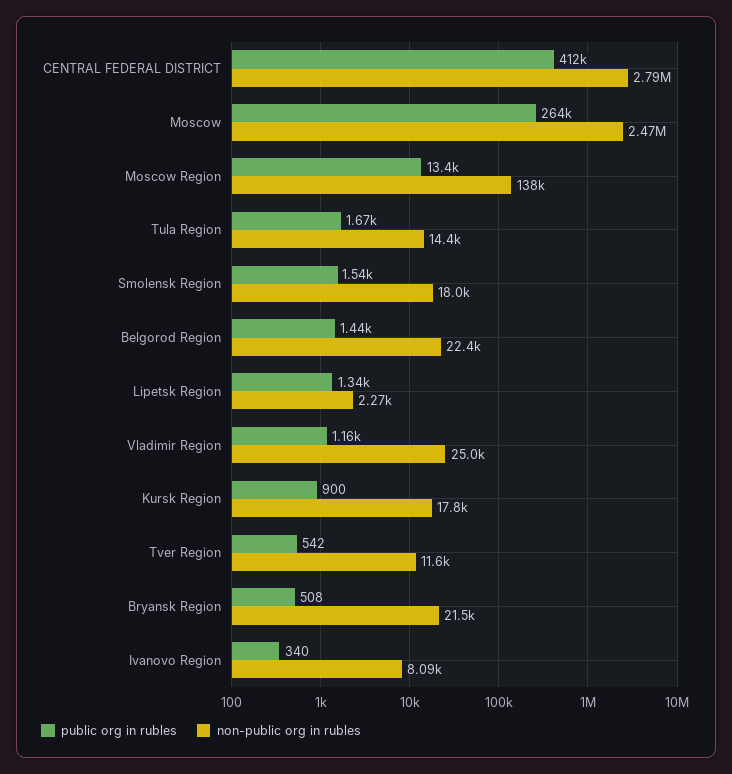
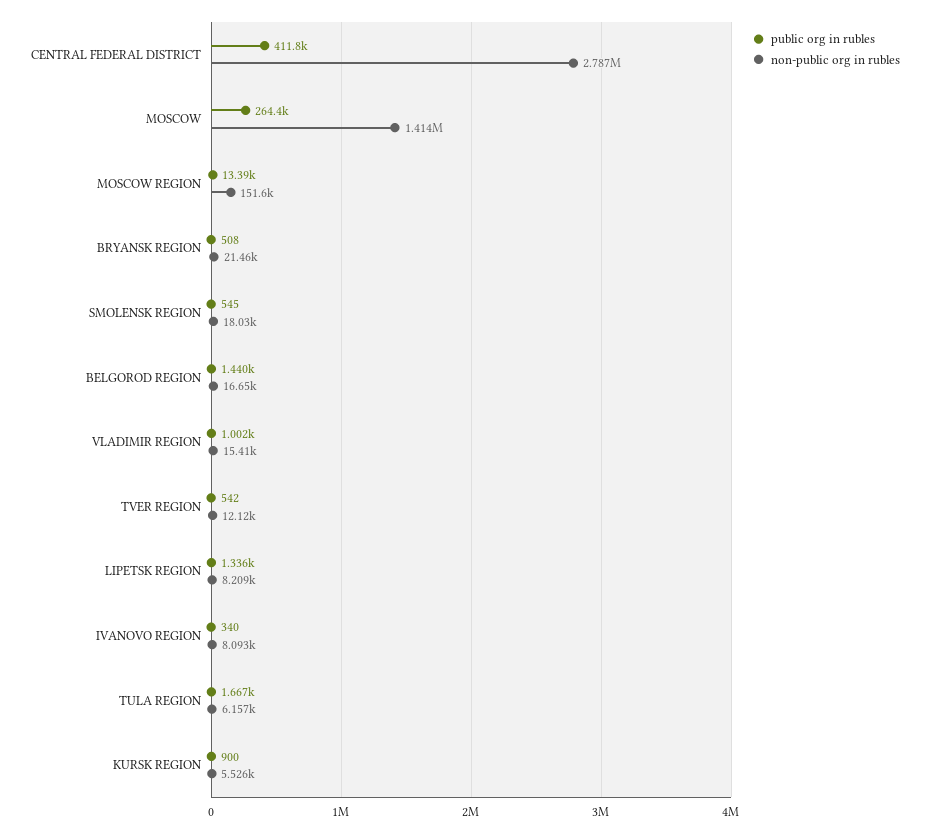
non-public org in rubles, Moscow: 2470000 -> 1414000
non-public org in rubles, Moscow Region: 138000 -> 151600
non-public org in rubles, Tula Region: 14400 -> 6157
public org in rubles, Smolensk Region: 1540 -> 545
non-public org in rubles, Belgorod Region: 22400 -> 16650
non-public org in rubles, Lipetsk Region: 2270 -> 8209
public org in rubles, Vladimir Region: 1160 -> 1002
non-public org in rubles, Vladimir Region: 25000 -> 15410
non-public org in rubles, Kursk Region: 17800 -> 5526
non-public org in rubles, Tver Region: 11600 -> 12120

